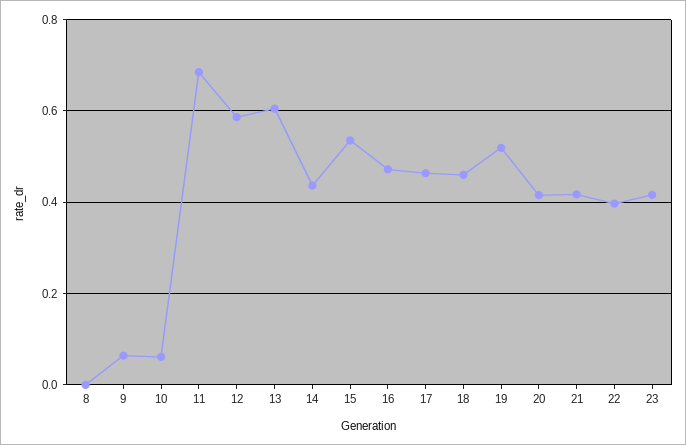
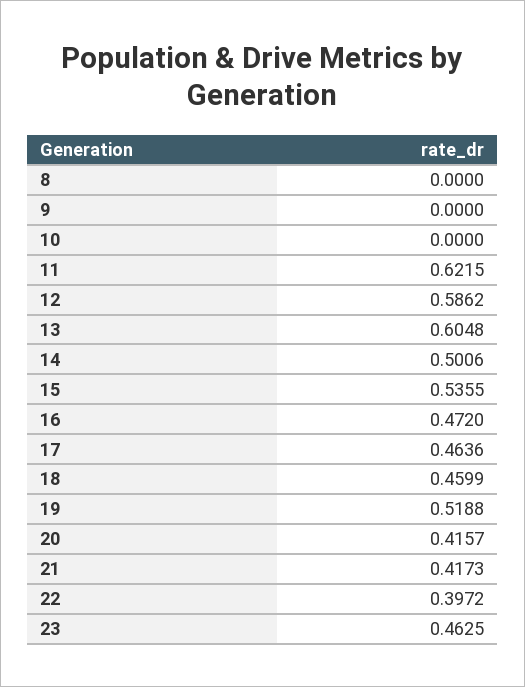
9: 0.06 -> 0
10: 0.06 -> 0
11: 0.68 -> 0.6215
14: 0.44 -> 0.5006
23: 0.42 -> 0.4625

